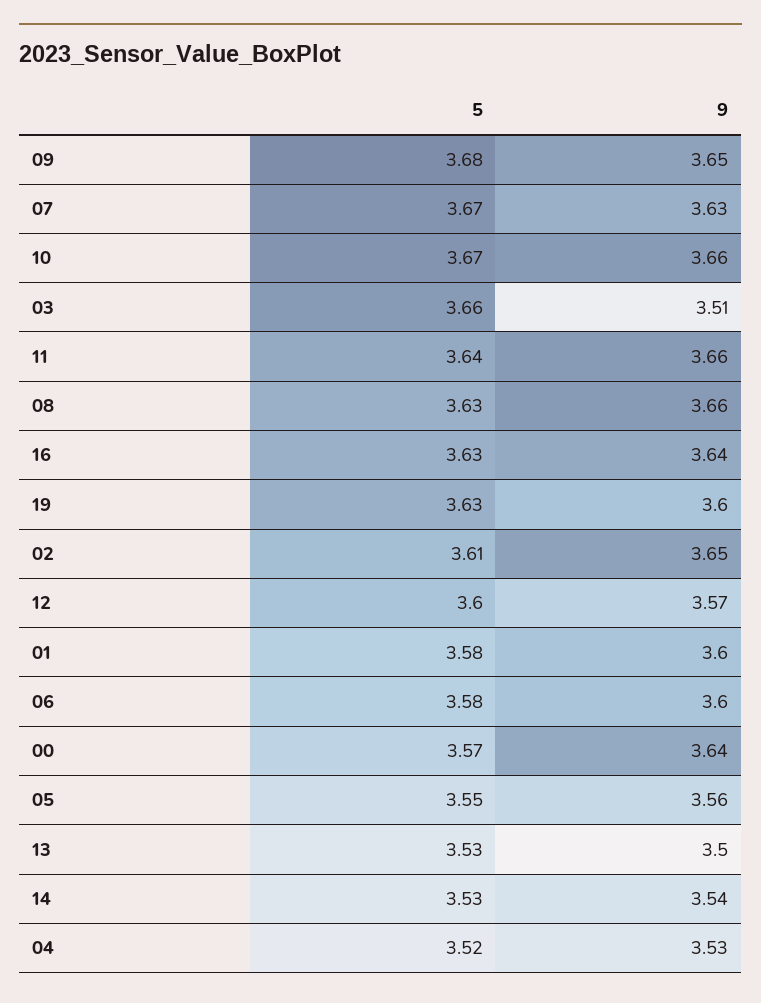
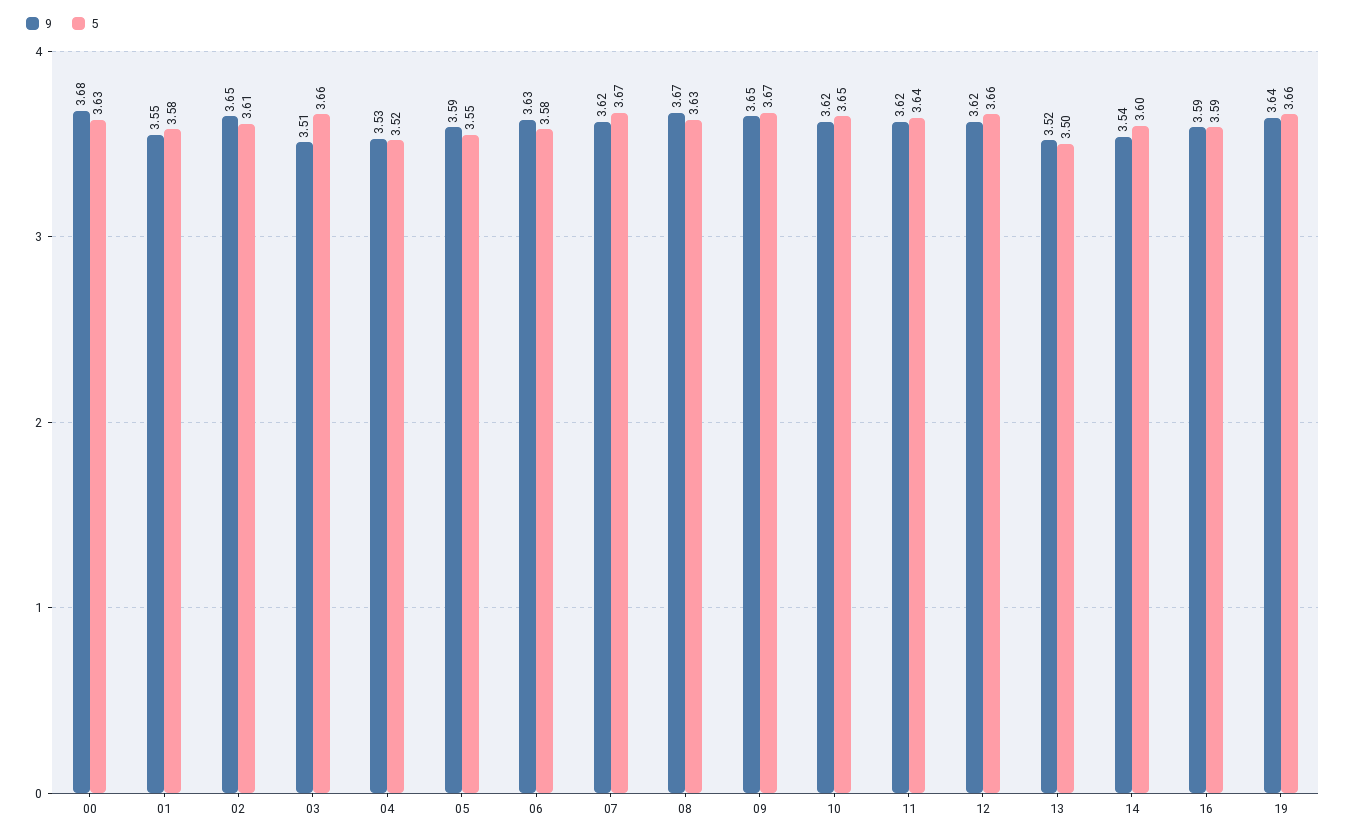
5, 09: 3.68 -> 3.67
9, 07: 3.63 -> 3.62
5, 10: 3.67 -> 3.65
9, 10: 3.66 -> 3.62
9, 11: 3.66 -> 3.62
9, 08: 3.66 -> 3.67
5, 16: 3.63 -> 3.59
9, 16: 3.64 -> 3.59
5, 19: 3.63 -> 3.66
9, 19: 3.6 -> 3.64
5, 12: 3.6 -> 3.66
9, 12: 3.57 -> 3.62
9, 01: 3.6 -> 3.55
9, 06: 3.6 -> 3.63
5, 00: 3.57 -> 3.63
9, 00: 3.64 -> 3.68
9, 05: 3.56 -> 3.59
5, 13: 3.53 -> 3.5
9, 13: 3.5 -> 3.52
5, 14: 3.53 -> 3.6

